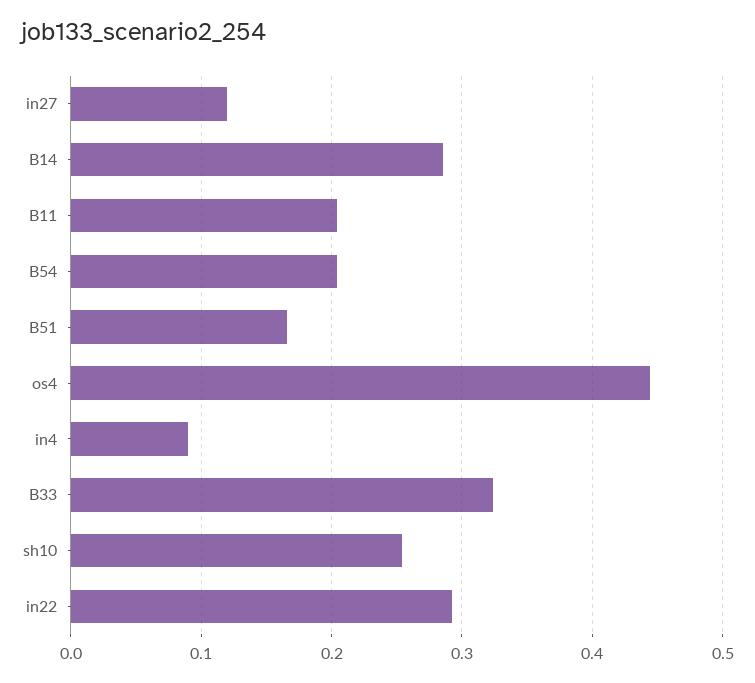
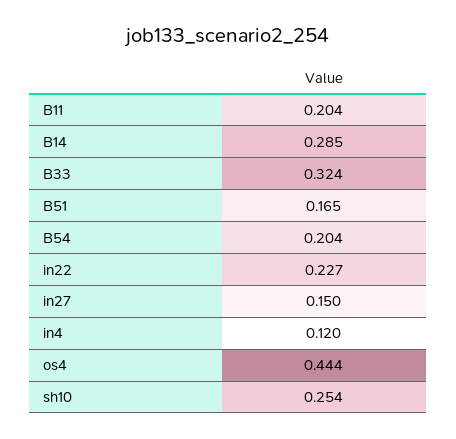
in27: 0.12 -> 0.15
in4: 0.09 -> 0.12
in22: 0.29 -> 0.227

